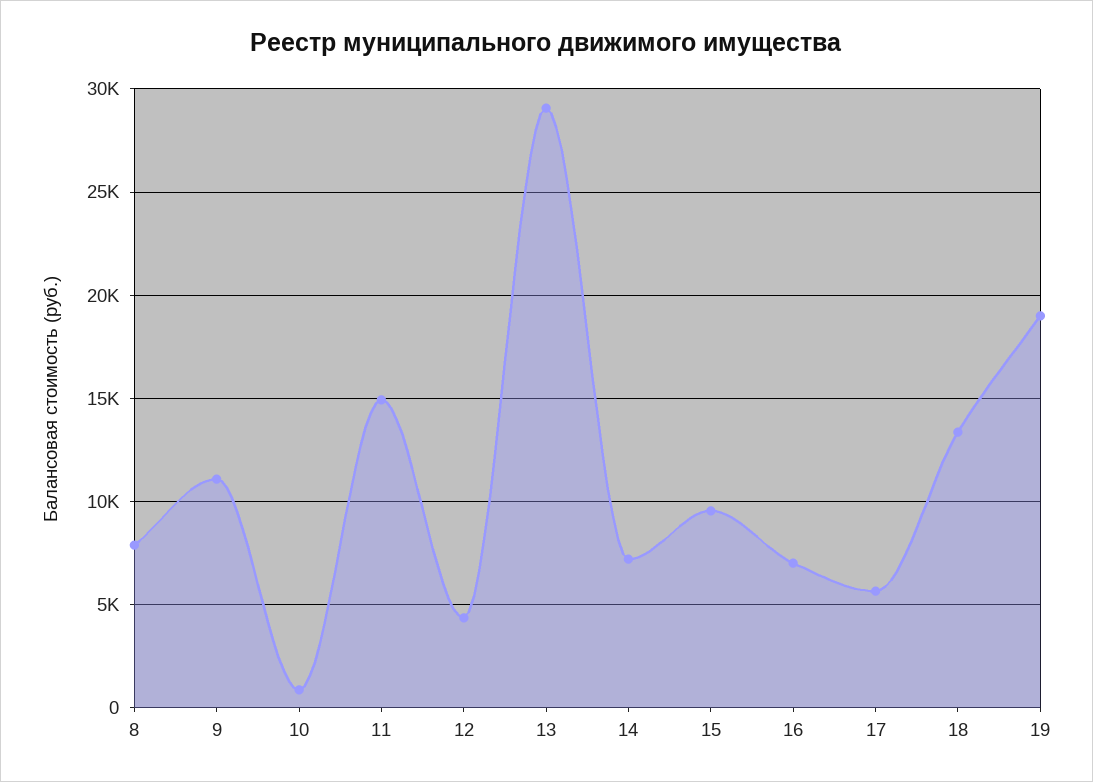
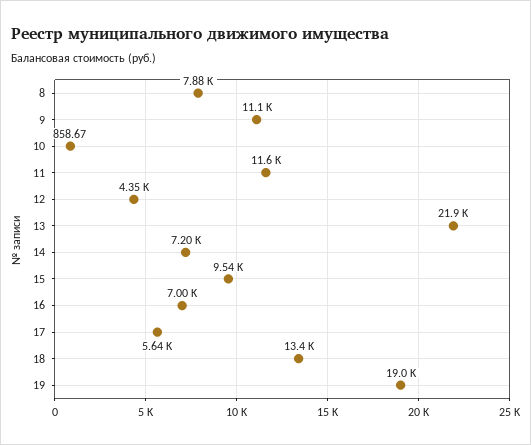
11: 15000 -> 11600
13: 29000 -> 21900

